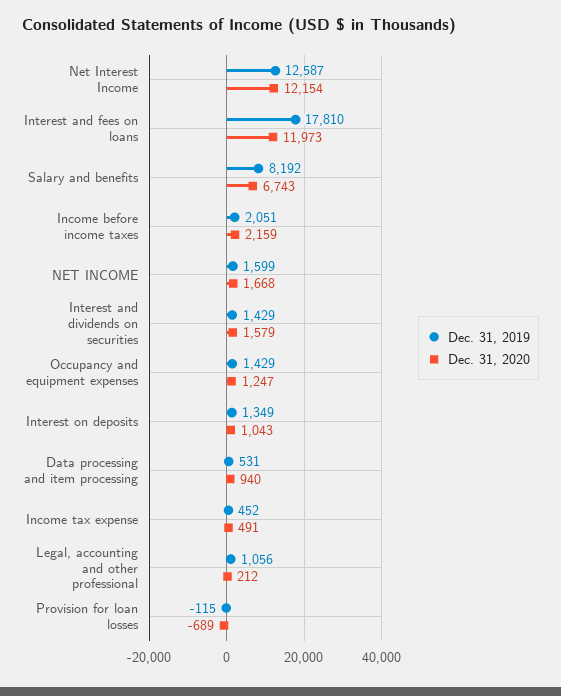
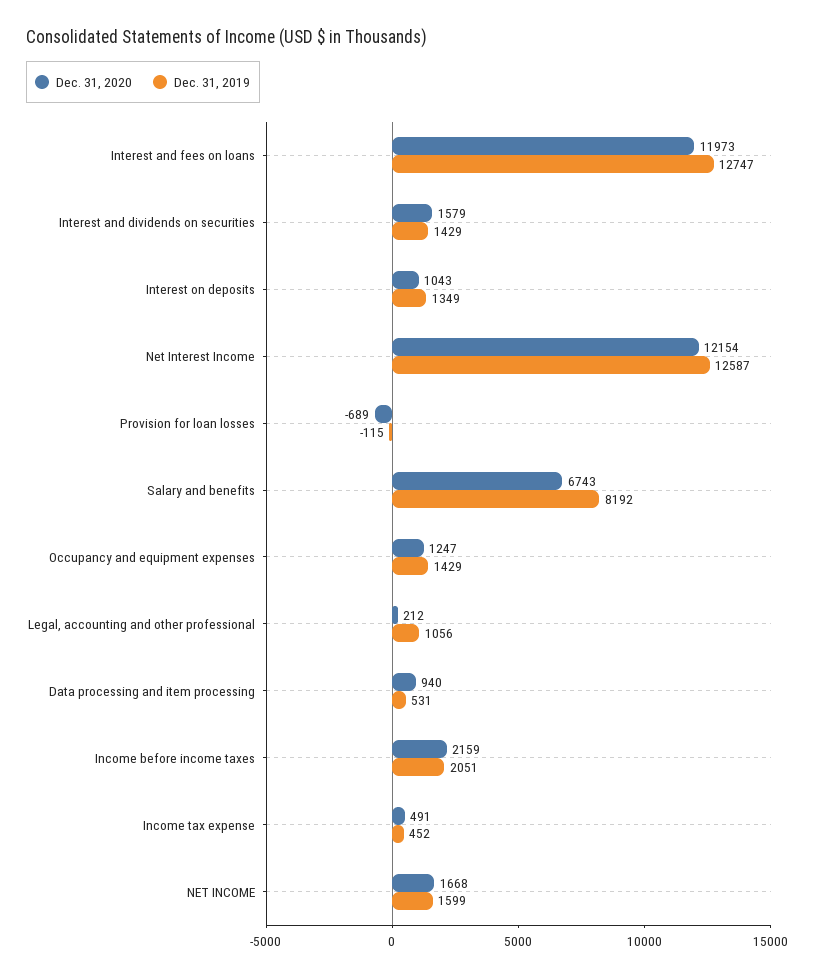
Dec. 31, 2019, Interest and fees on loans: 17810 -> 12747

